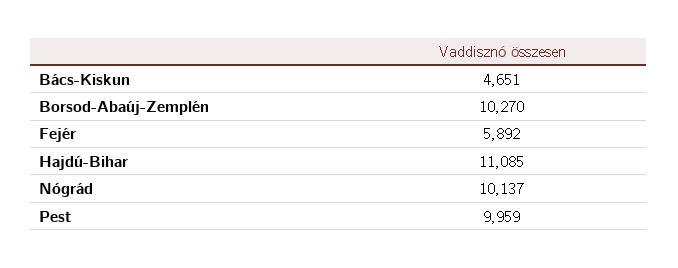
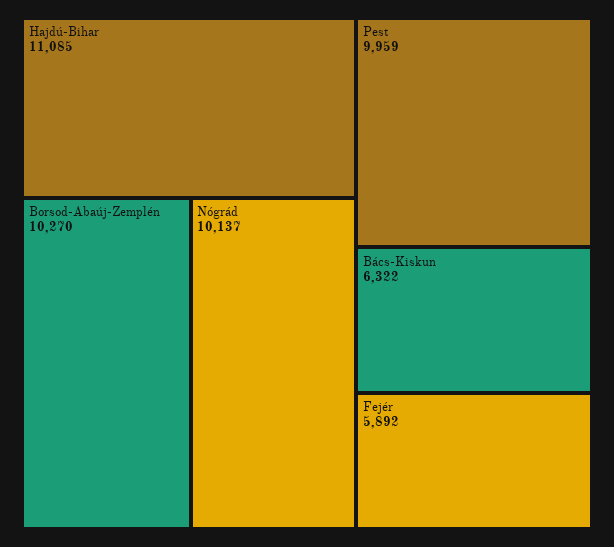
Bács-Kiskun: 4651 -> 6322

